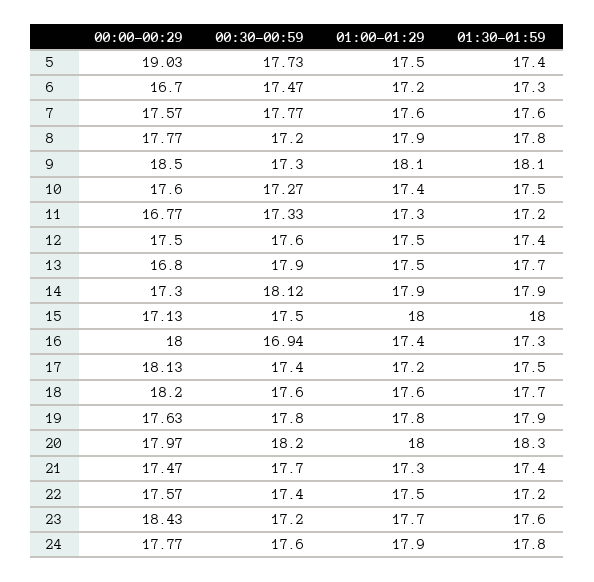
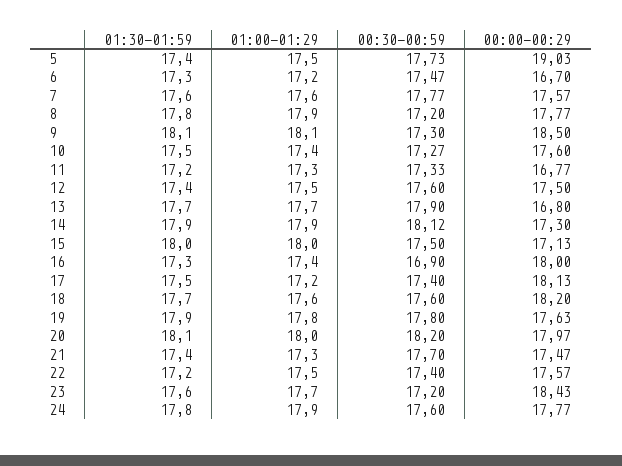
01:00-01:29, 13: 17.5 -> 17.7
00:30-00:59, 16: 16.94 -> 16.9
01:30-01:59, 20: 18.3 -> 18.1

